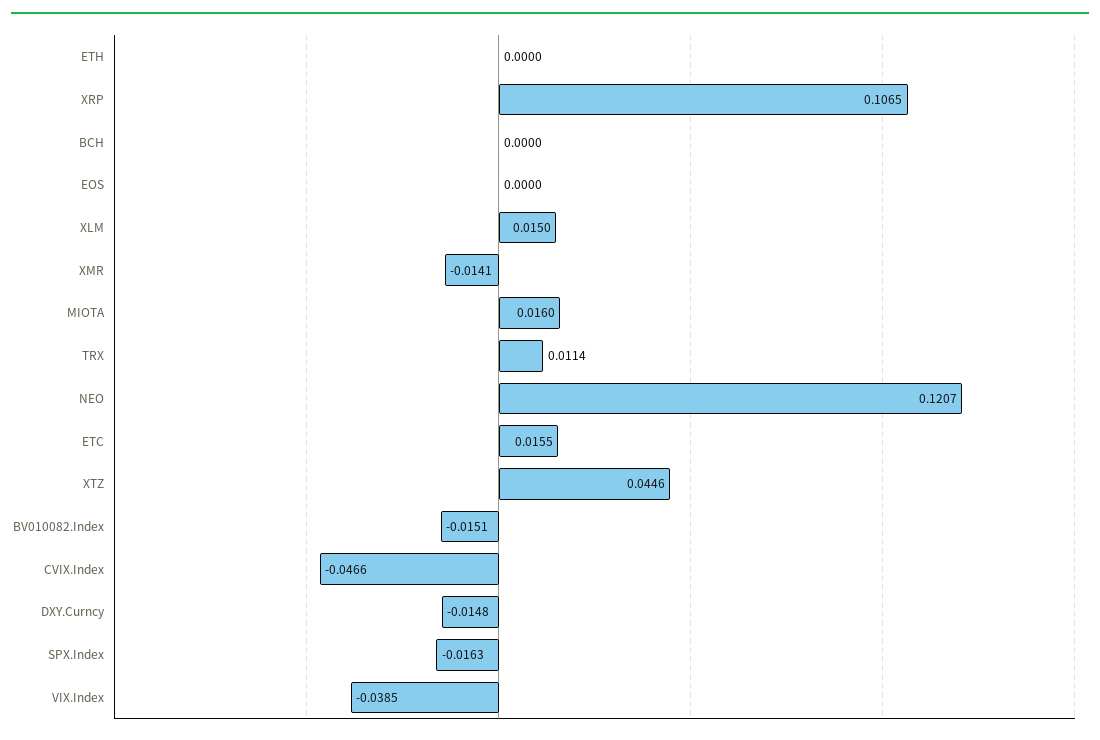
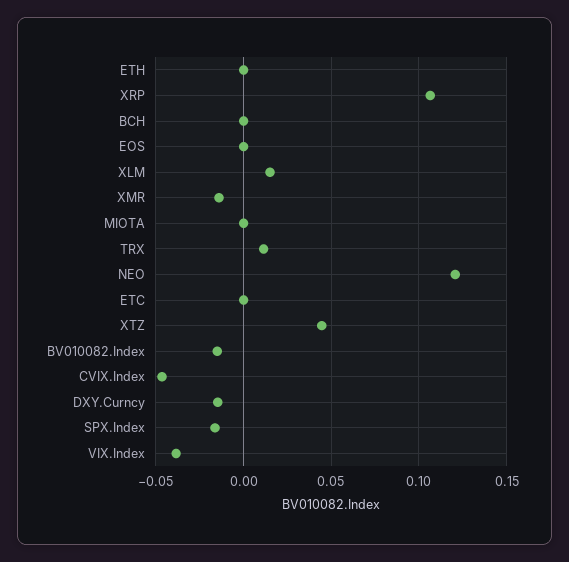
MIOTA: 0.016 -> 0
ETC: 0.0155 -> 0

